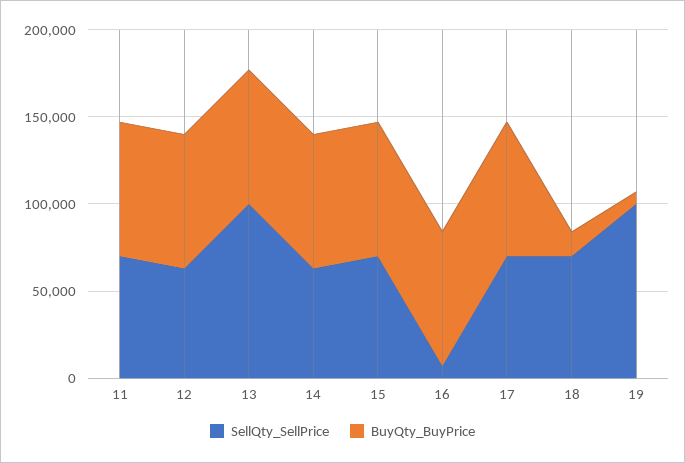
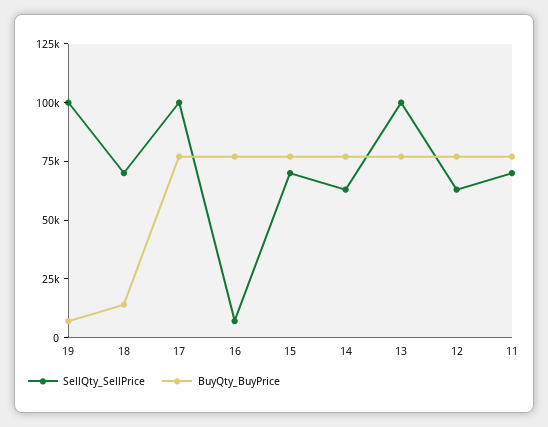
SellQty_SellPrice, 17: 70000 -> 100000

